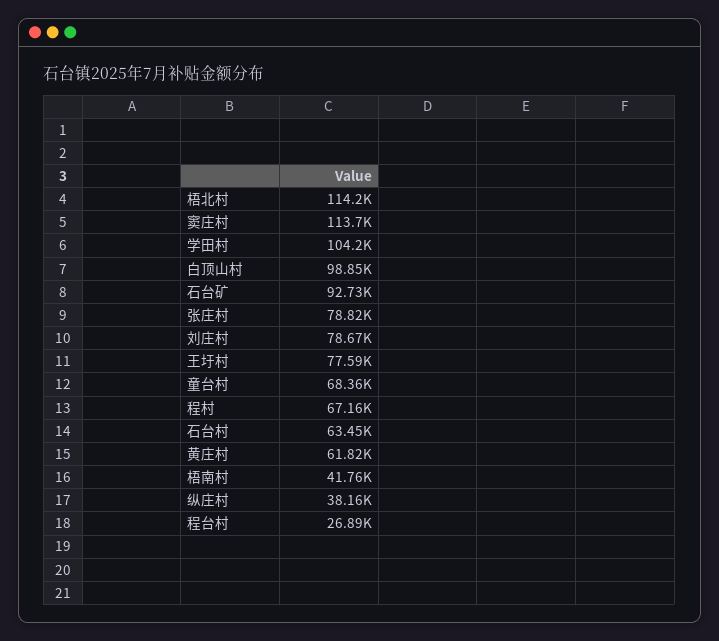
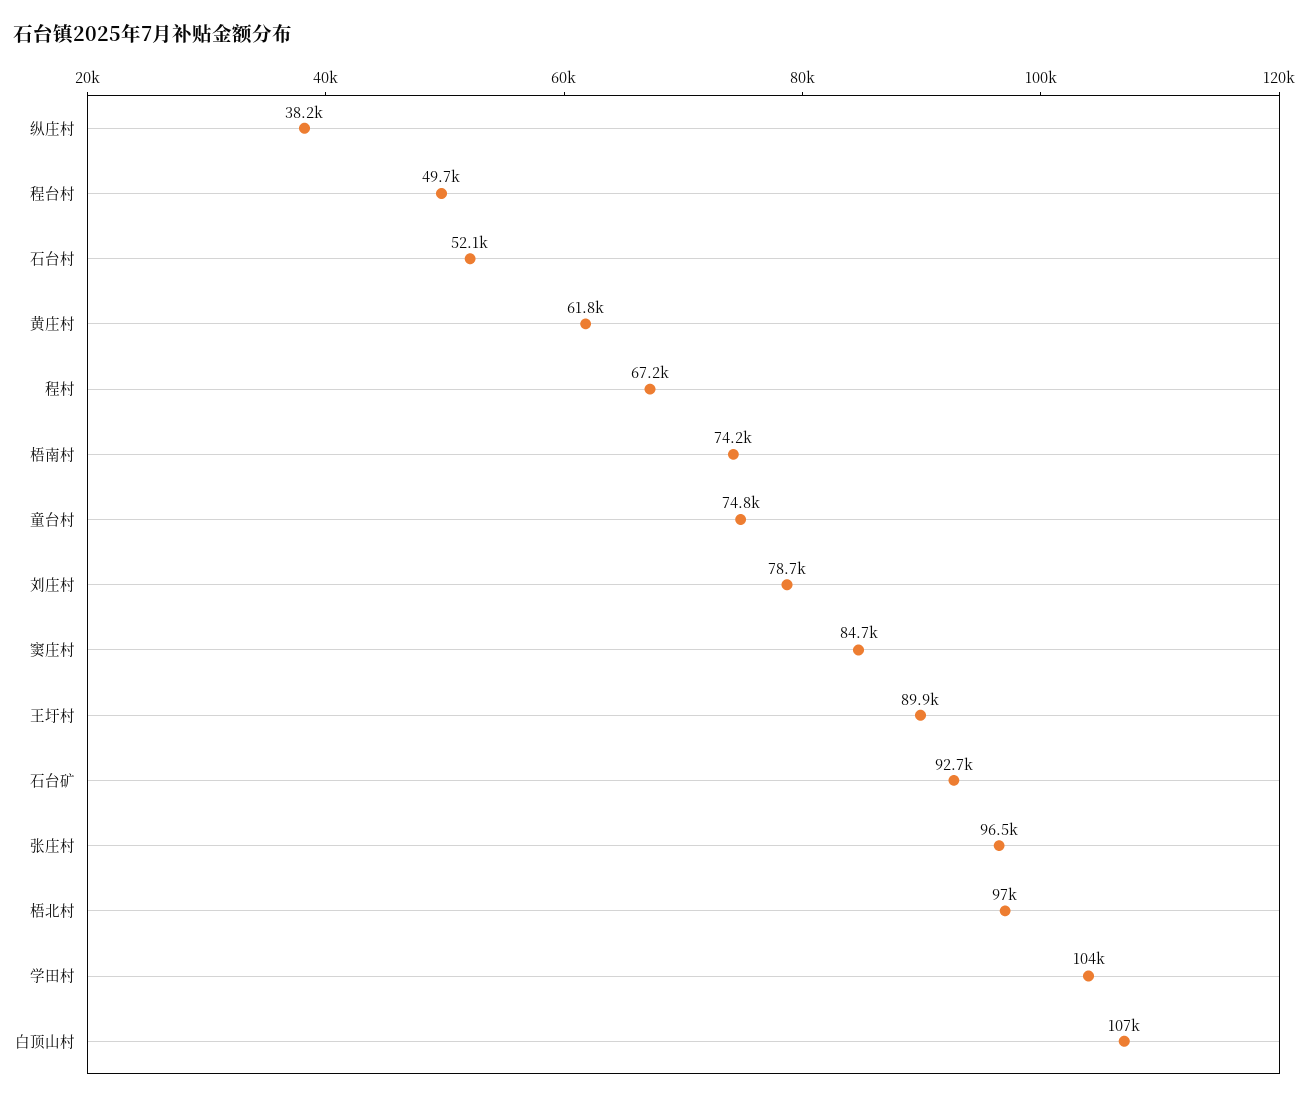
梧北村: 114200 -> 97000
窦庄村: 113700 -> 84700
白顶山村: 98850 -> 107000
张庄村: 78820 -> 96500
王圩村: 77590 -> 89900
童台村: 68360 -> 74800
石台村: 63450 -> 52100
梧南村: 41760 -> 74200
程台村: 26890 -> 49700

